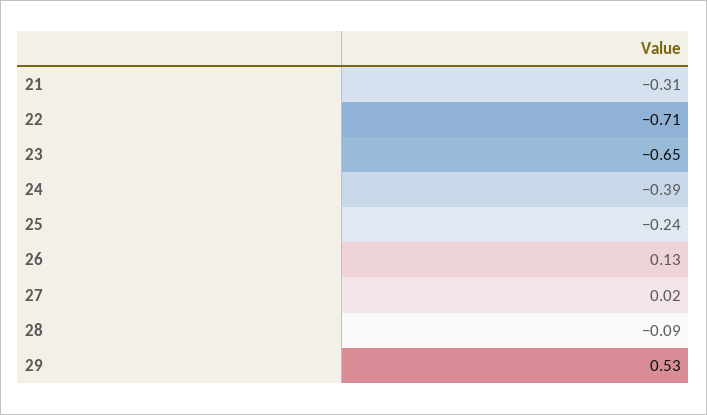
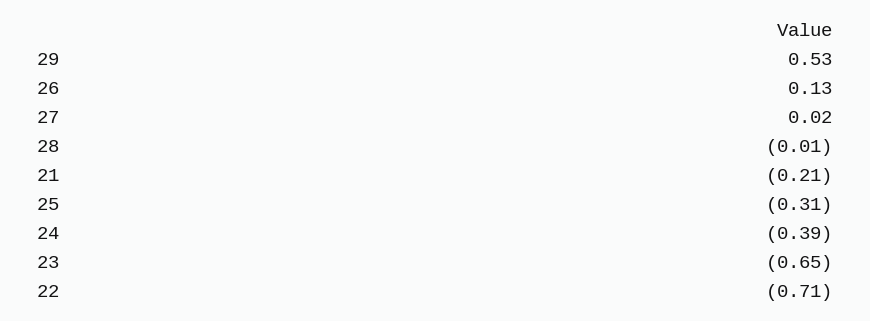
21: -0.31 -> -0.21
25: -0.24 -> -0.31
28: -0.09 -> -0.01

